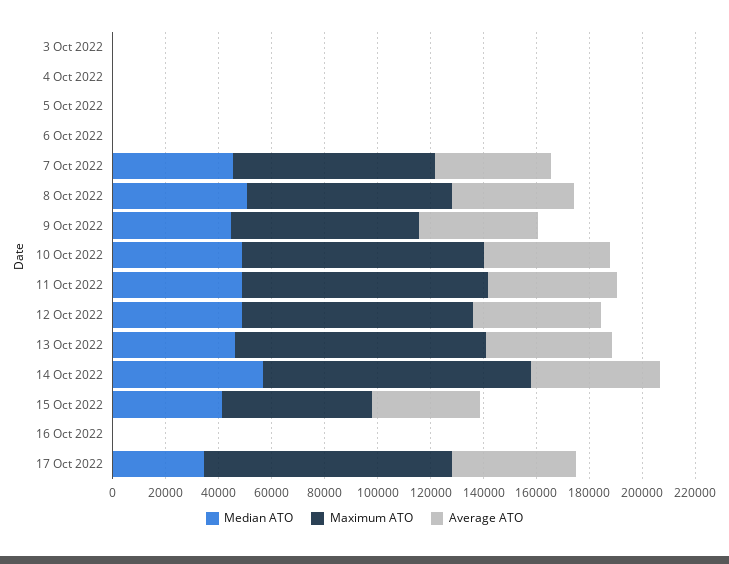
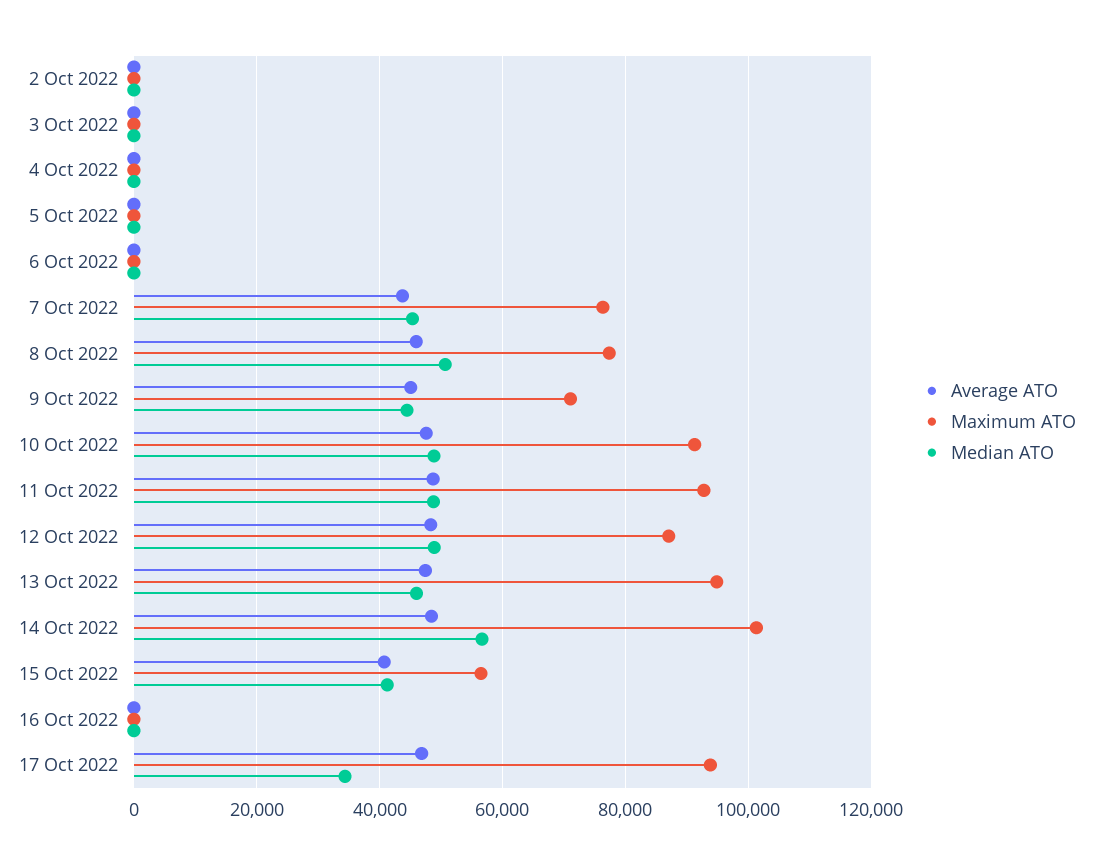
Average ATO, 2 Oct 2022: none -> 0
Maximum ATO, 2 Oct 2022: none -> 0
Median ATO, 2 Oct 2022: none -> 0

